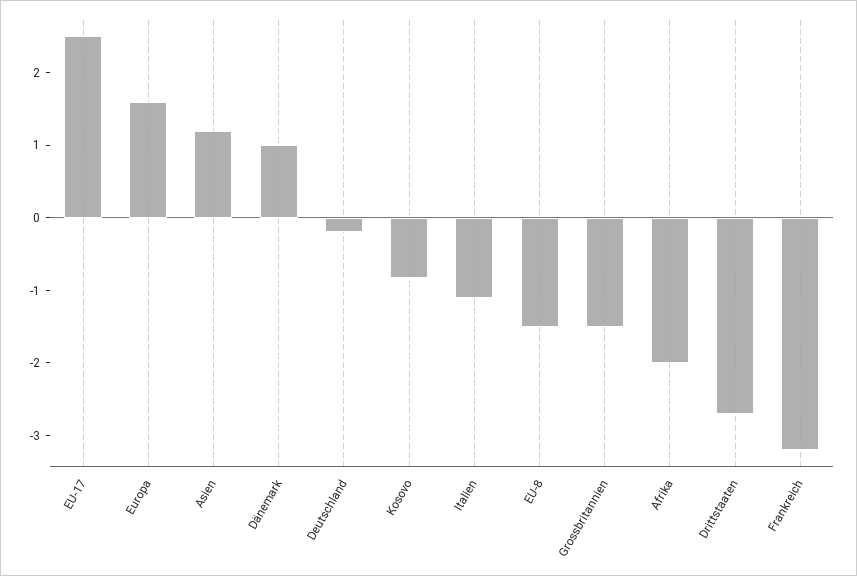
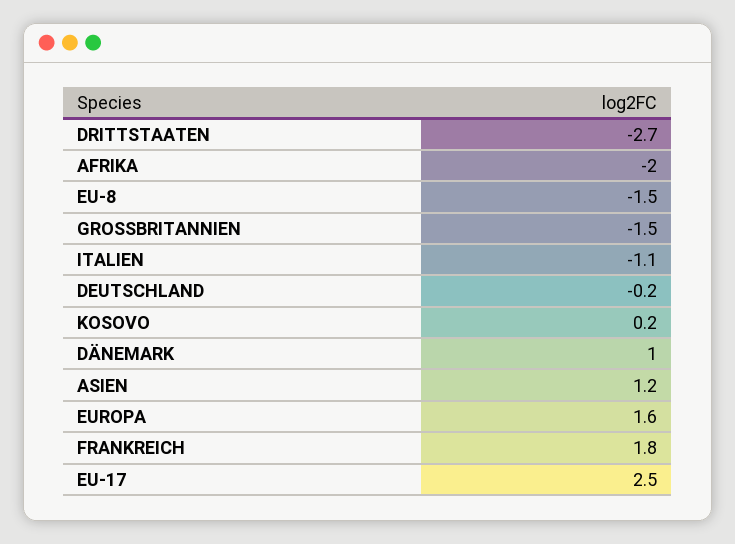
Kosovo: -0.8 -> 0.2
Frankreich: -3.2 -> 1.8

